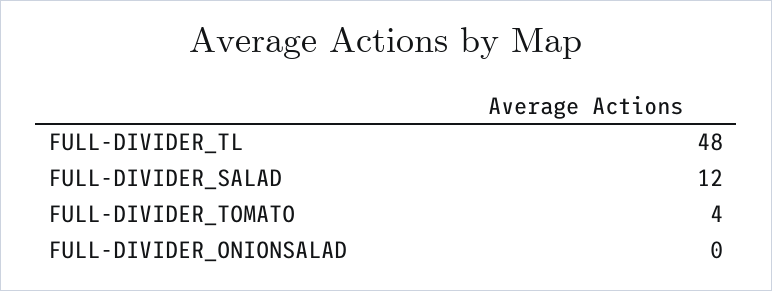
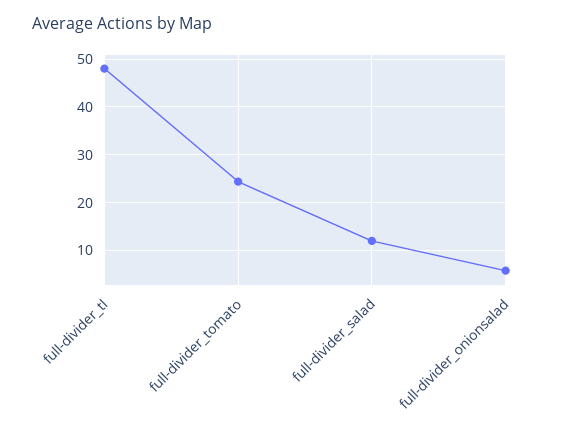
FULL-DIVIDER_TOMATO: 4 -> 24
FULL-DIVIDER_ONIONSALAD: 0 -> 6

